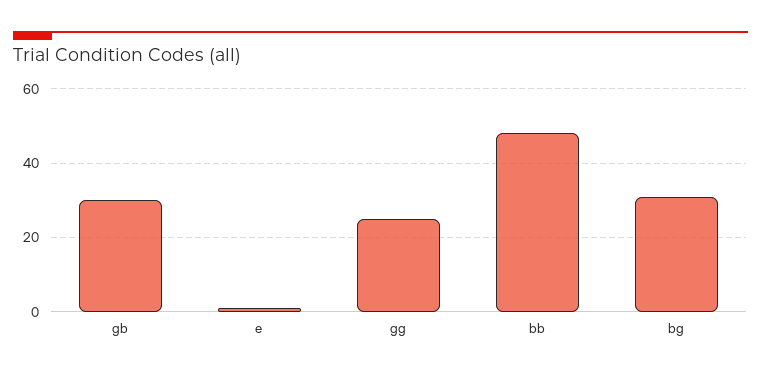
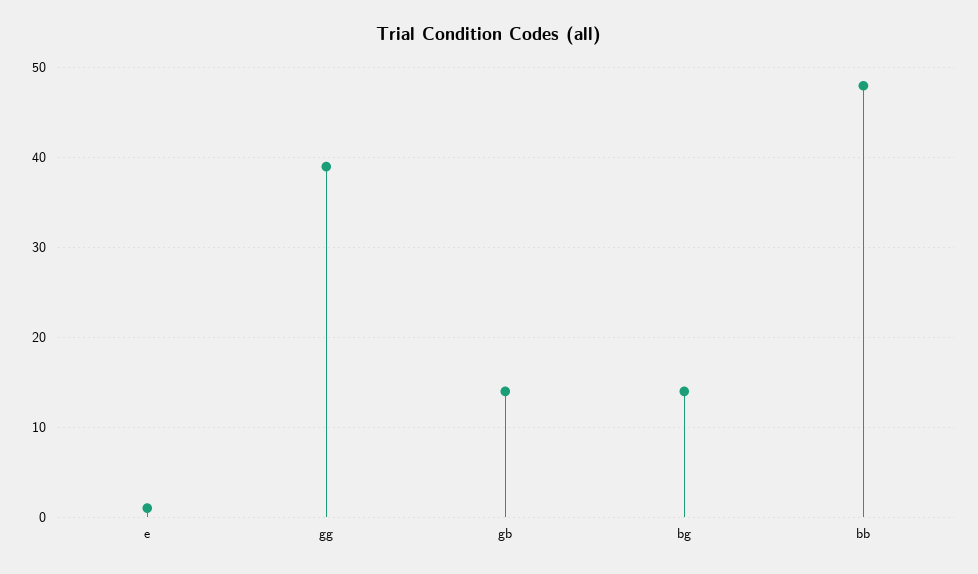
gb: 30 -> 14
gg: 25 -> 39
bg: 30 -> 14

